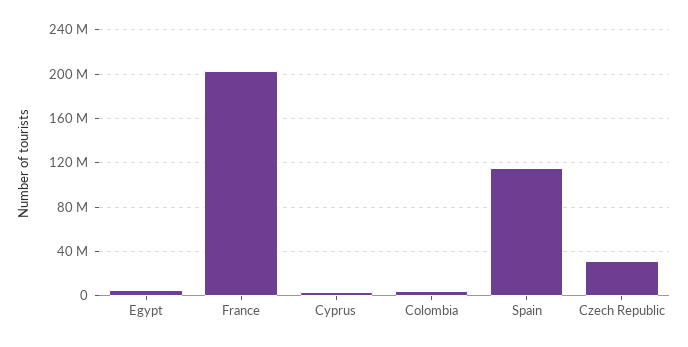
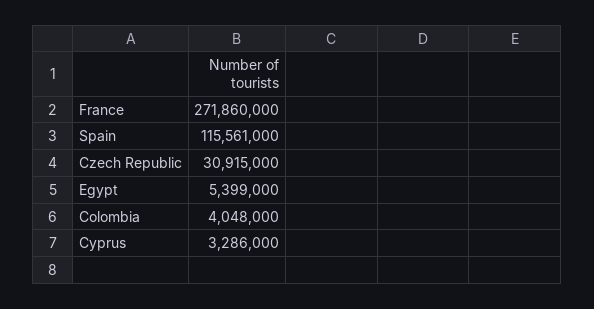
France: 200000000 -> 271860000

